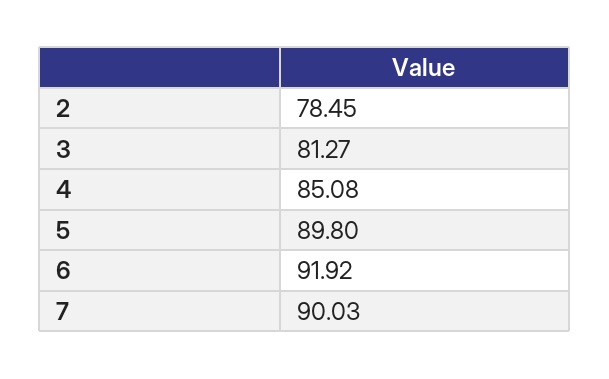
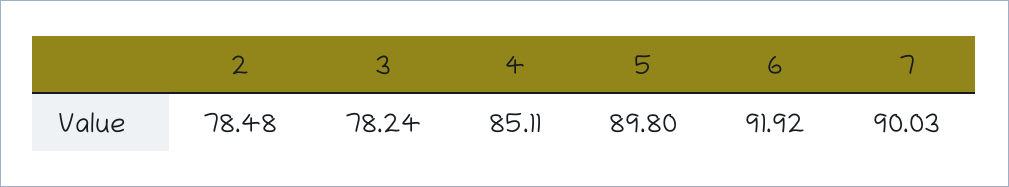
2: 78.45 -> 78.48
3: 81.27 -> 78.24
4: 85.08 -> 85.11

